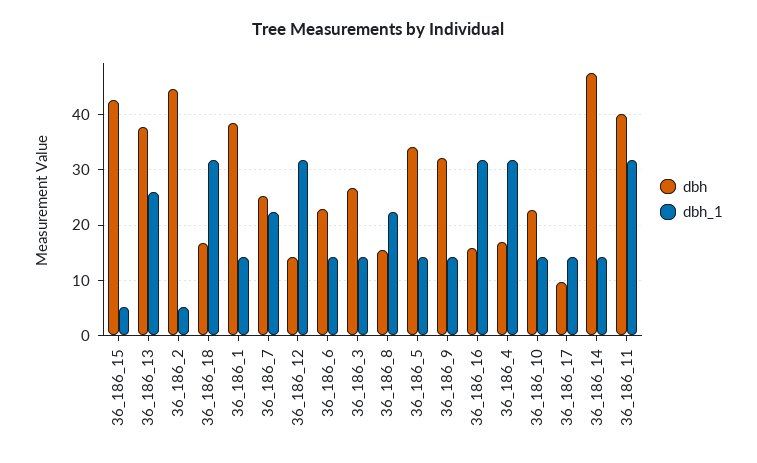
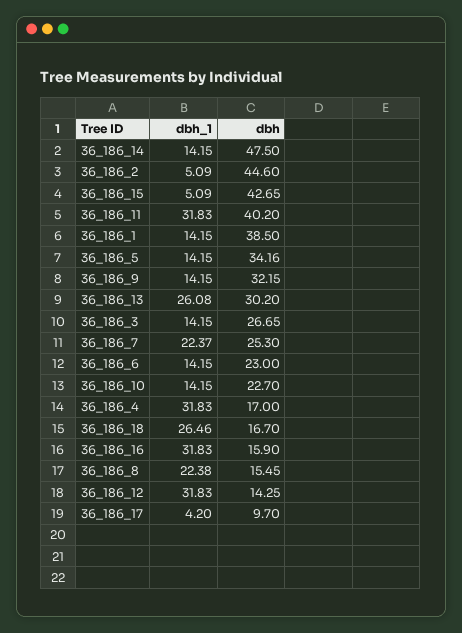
dbh, 36_186_13: 38 -> 30.2
dbh_1, 36_186_18: 32 -> 26.46
dbh_1, 36_186_17: 14 -> 4.2

